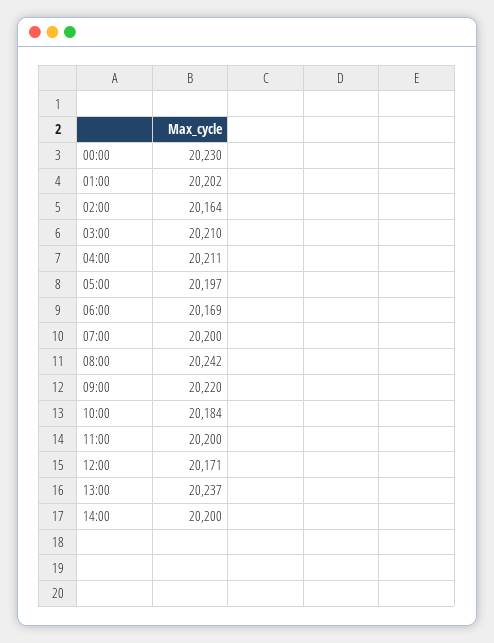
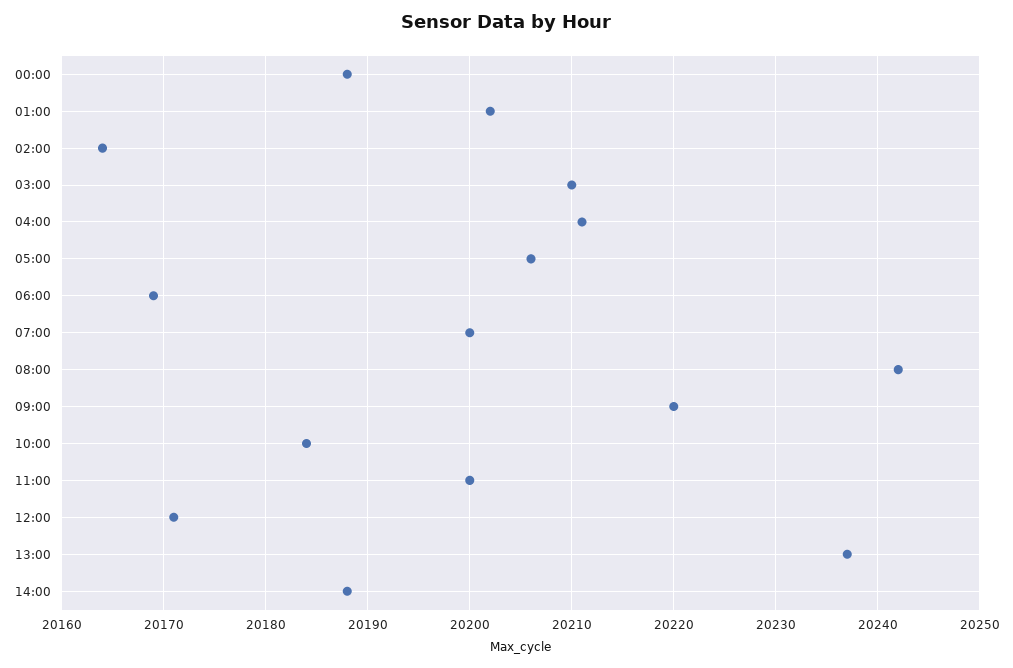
00:00: 20230 -> 20188
05:00: 20197 -> 20206
14:00: 20200 -> 20188

